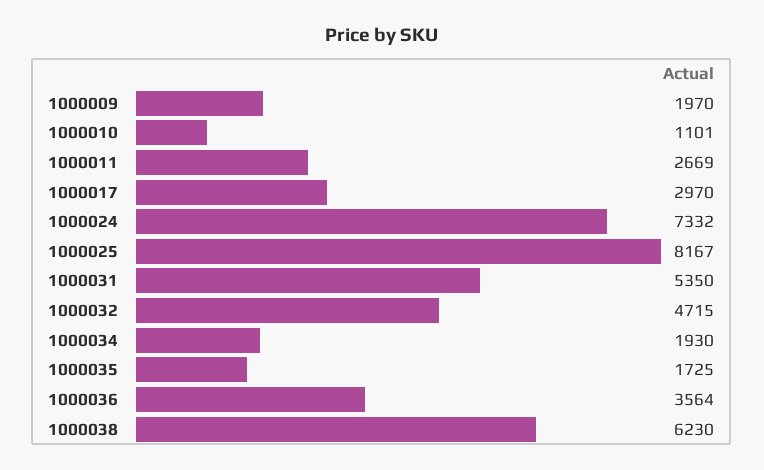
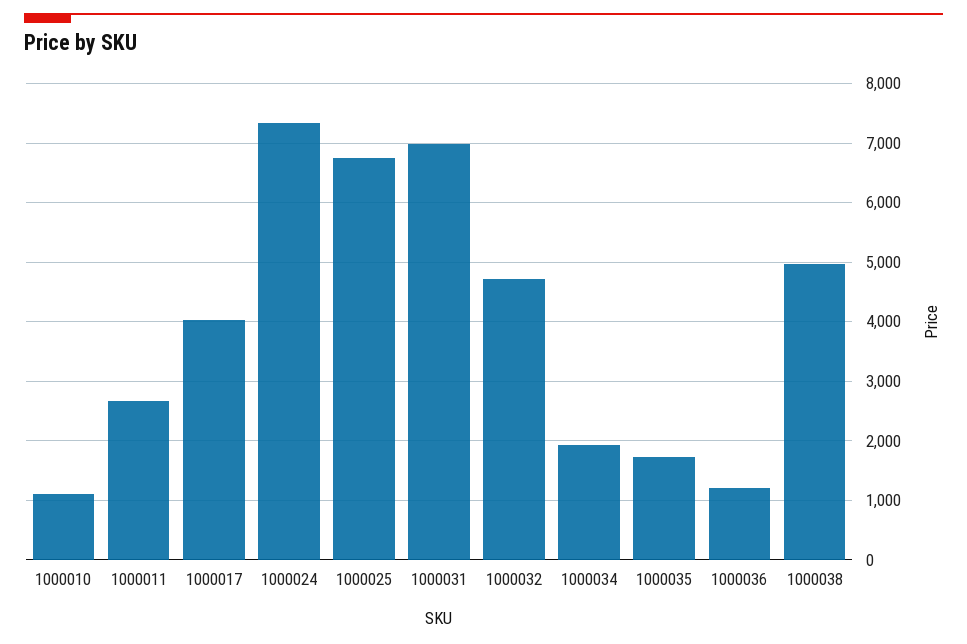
1000009: 1970 -> none
1000017: 2970 -> 4000
1000025: 8167 -> 6800
1000031: 5350 -> 7000
1000036: 3564 -> 1200
1000038: 6230 -> 5000

